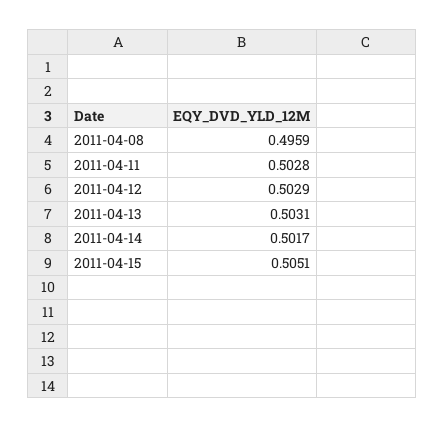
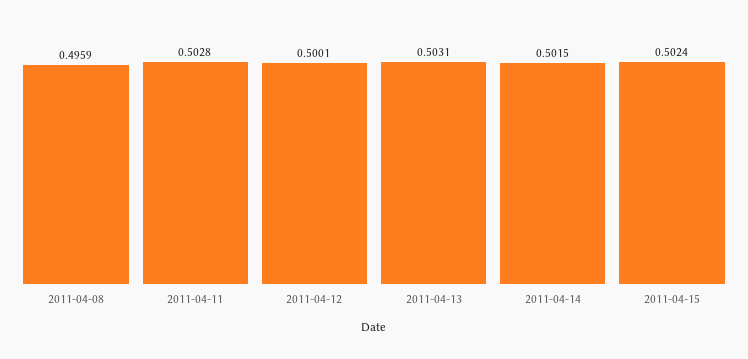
2011-04-12: 0.5029 -> 0.5001
2011-04-14: 0.5017 -> 0.5015
2011-04-15: 0.5051 -> 0.5024

